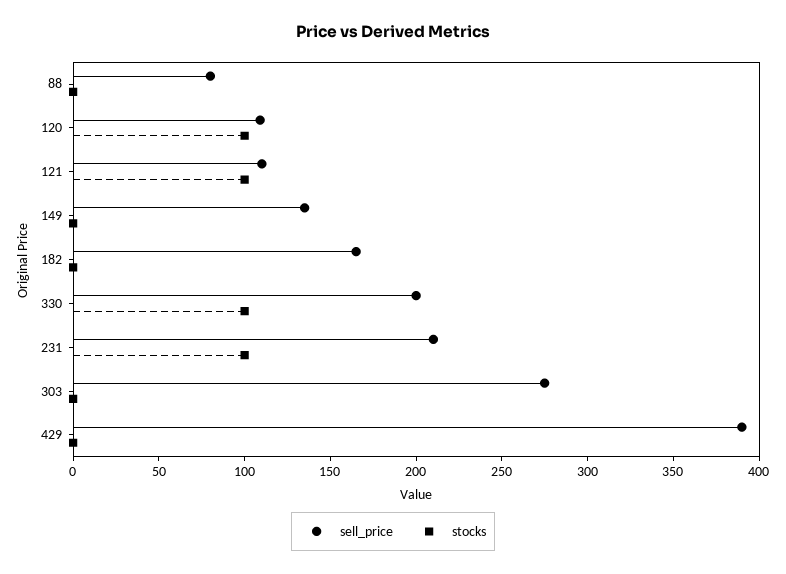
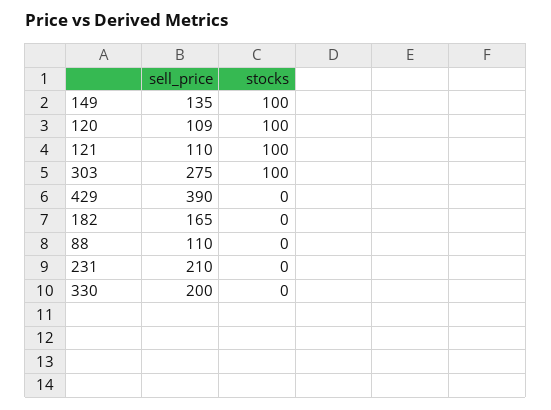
sell_price, 88: 80 -> 110
stocks, 149: 0 -> 100
stocks, 330: 100 -> 0
stocks, 231: 100 -> 0
stocks, 303: 0 -> 100

